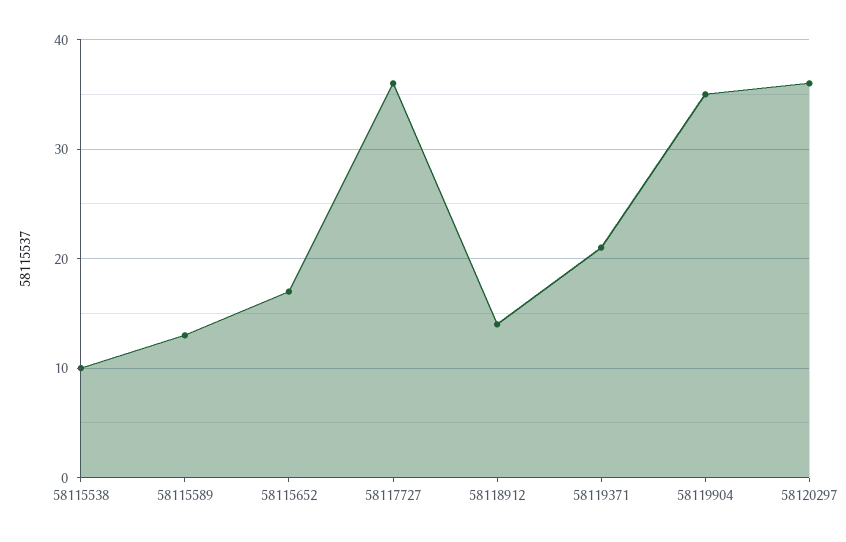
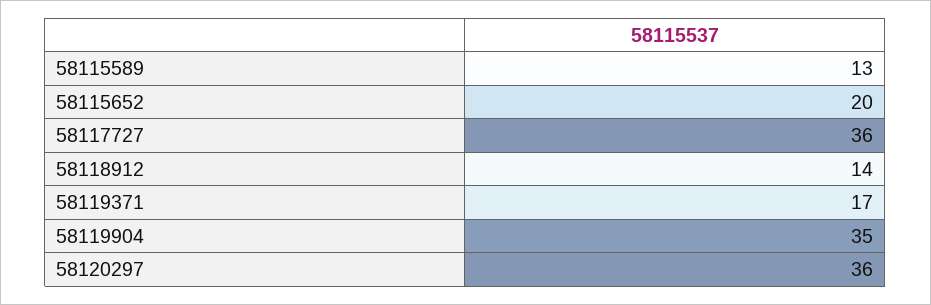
58115538: 10 -> none
58115652: 17 -> 20
58119371: 21 -> 17

